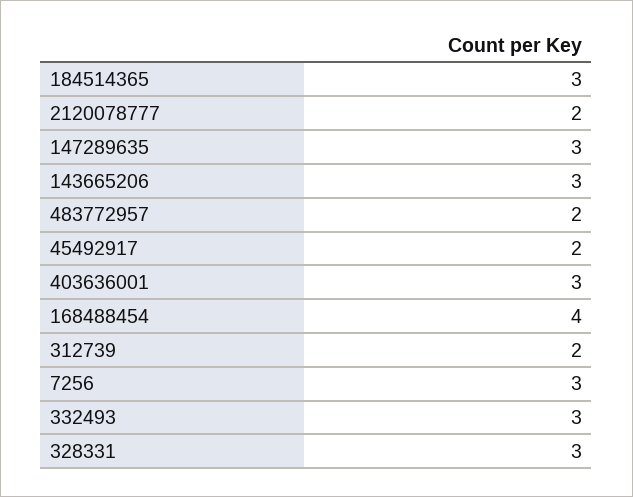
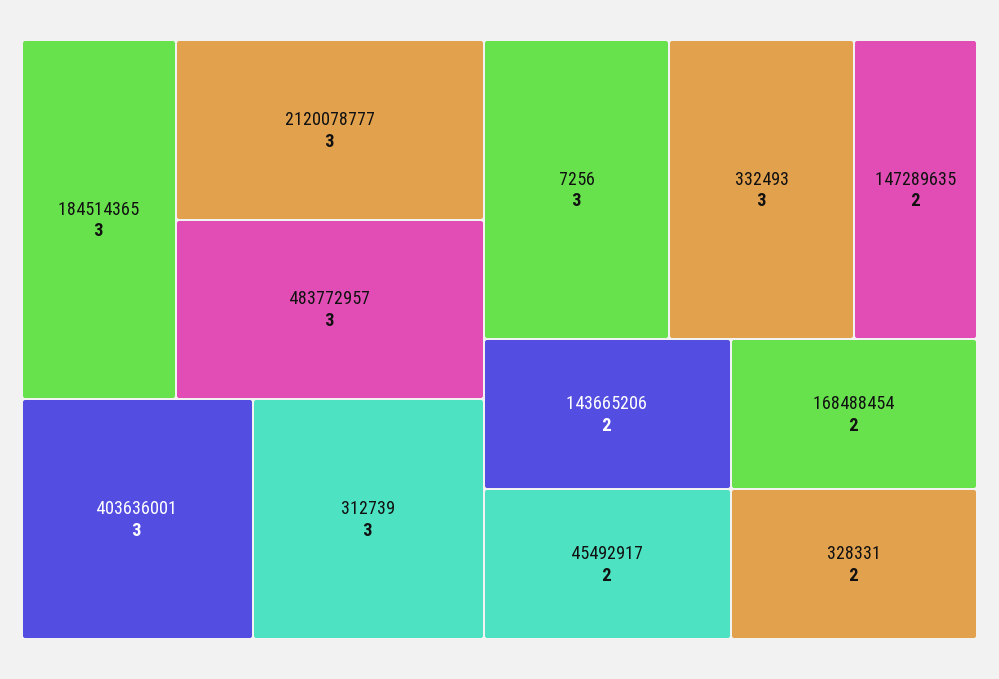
2120078777: 2 -> 3
147289635: 3 -> 2
143665206: 3 -> 2
483772957: 2 -> 3
168488454: 4 -> 2
312739: 2 -> 3
328331: 3 -> 2

